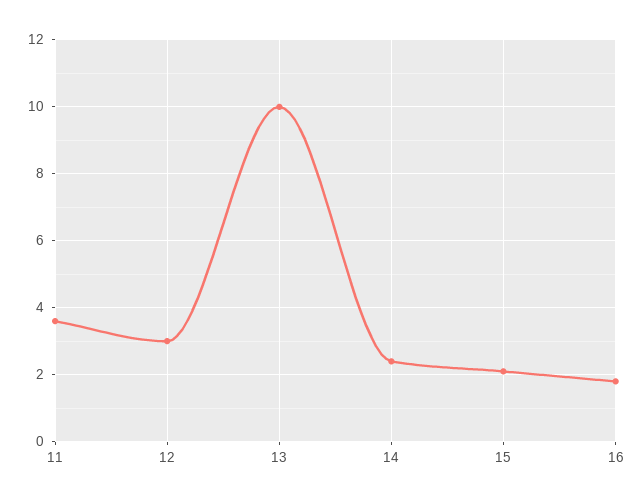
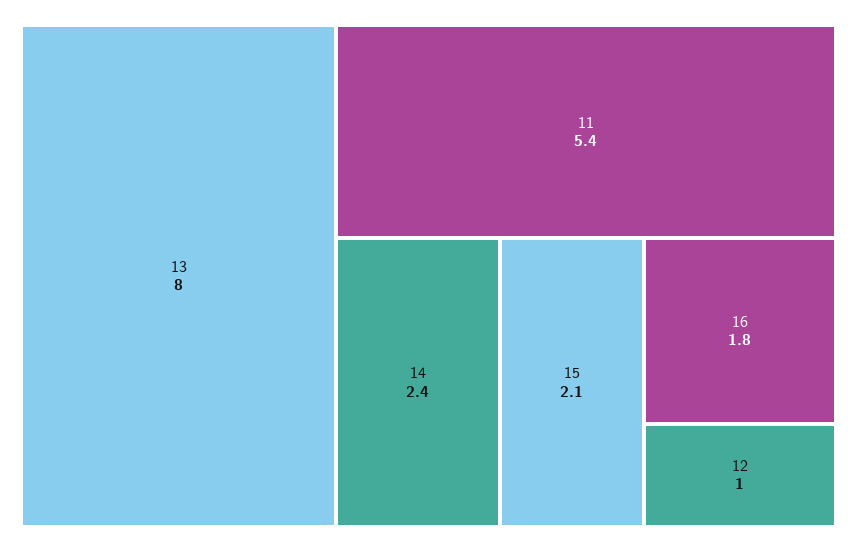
11: 3.5 -> 5.4
12: 3 -> 1
13: 10 -> 8

